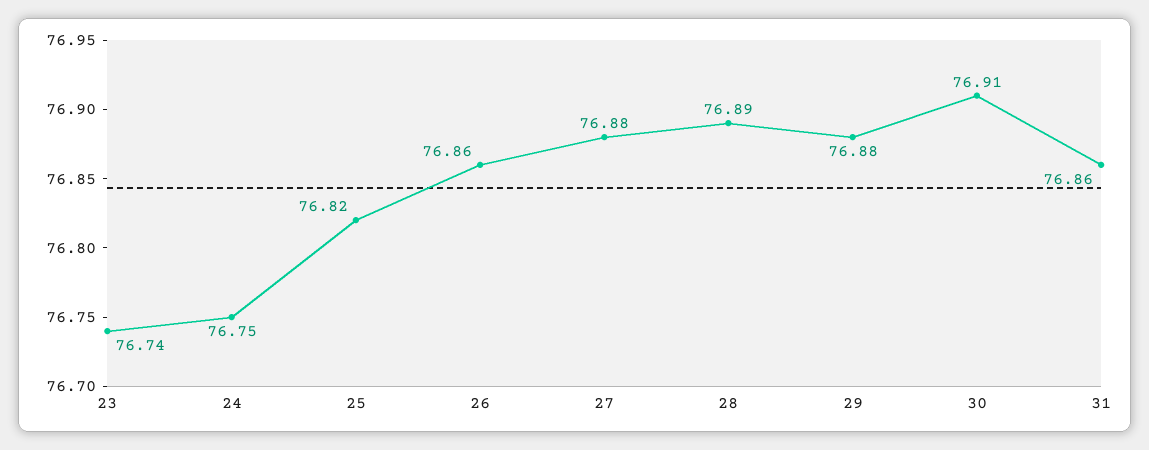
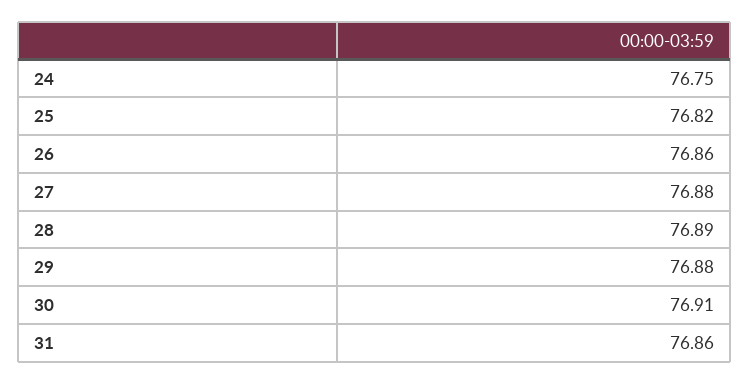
23: 76.74 -> none

